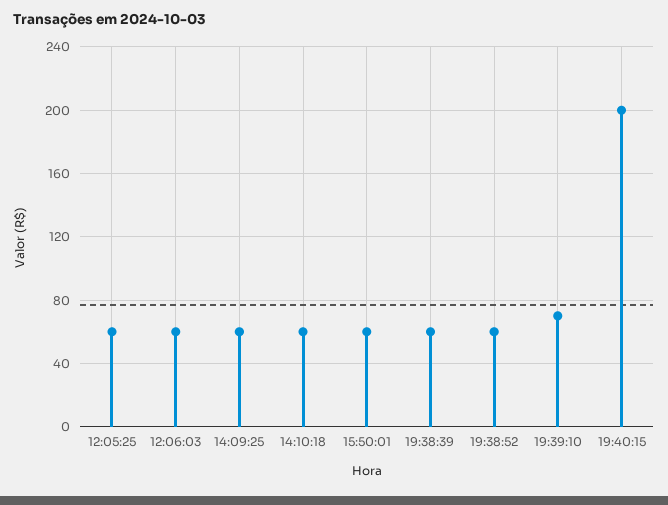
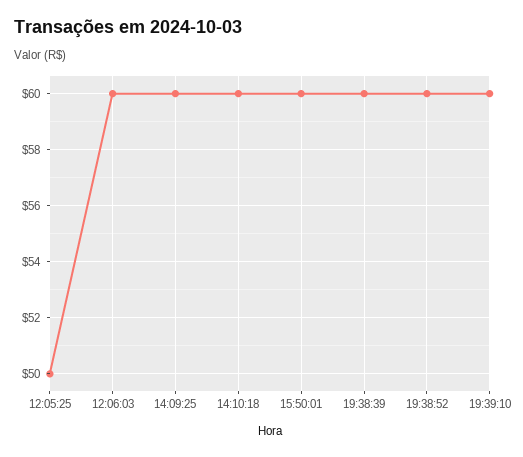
12:05:25: 60 -> 50
19:39:10: 70 -> 60
19:40:15: 200 -> none

